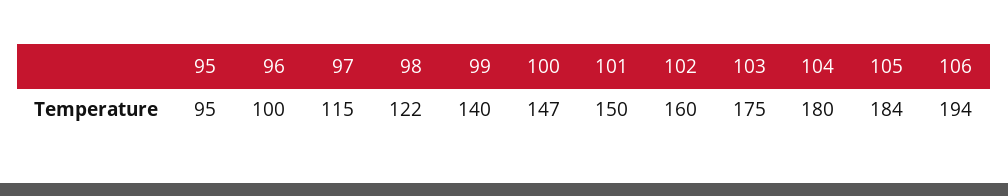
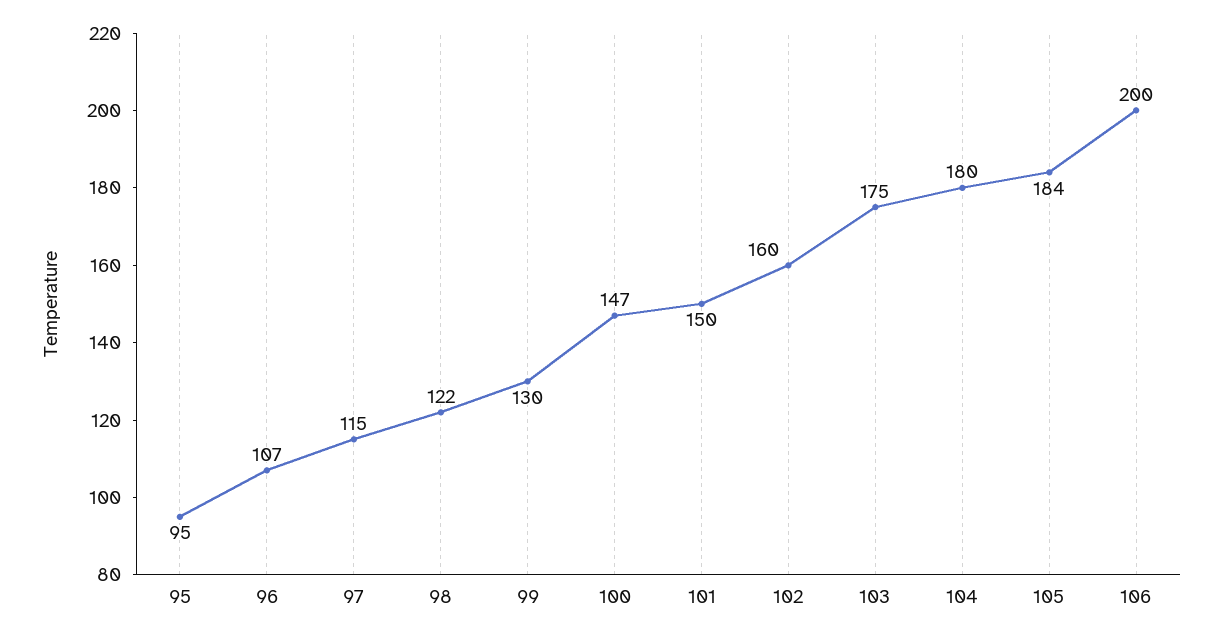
96: 100 -> 107
99: 140 -> 130
106: 194 -> 200

